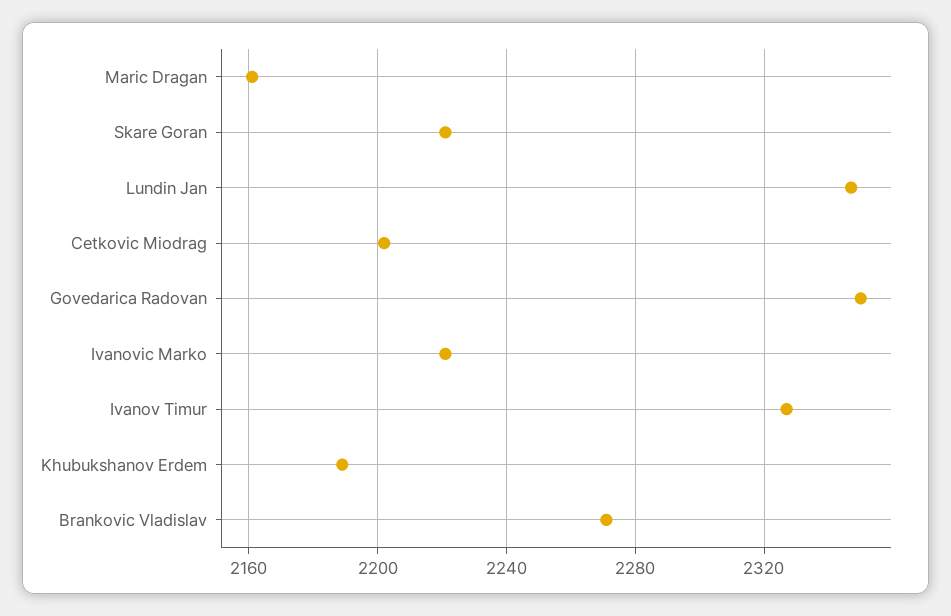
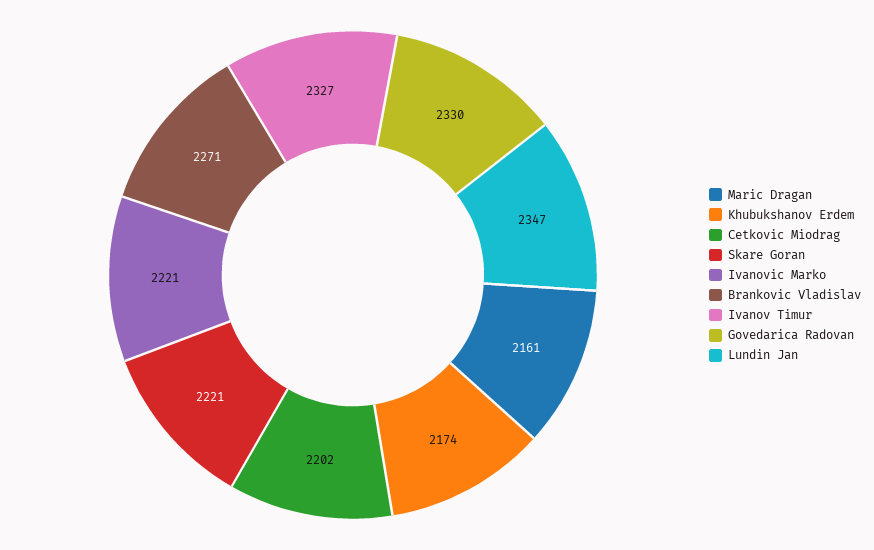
Govedarica Radovan: 2350 -> 2330
Khubukshanov Erdem: 2190 -> 2174

